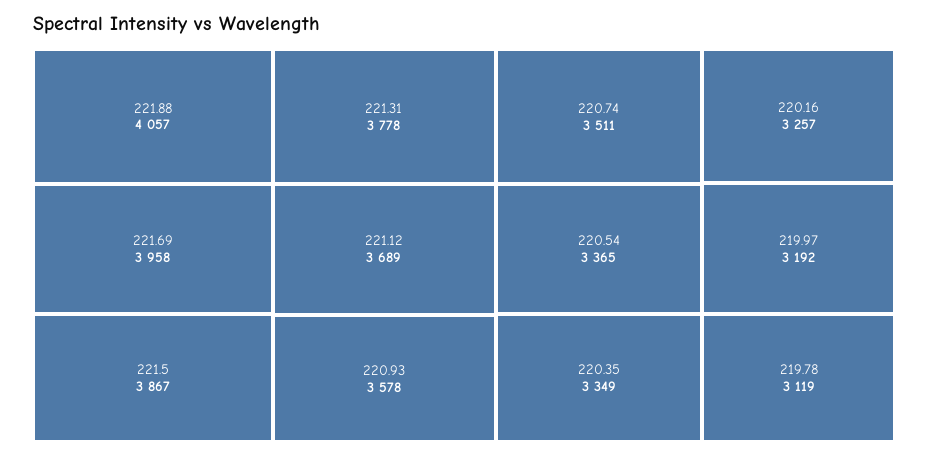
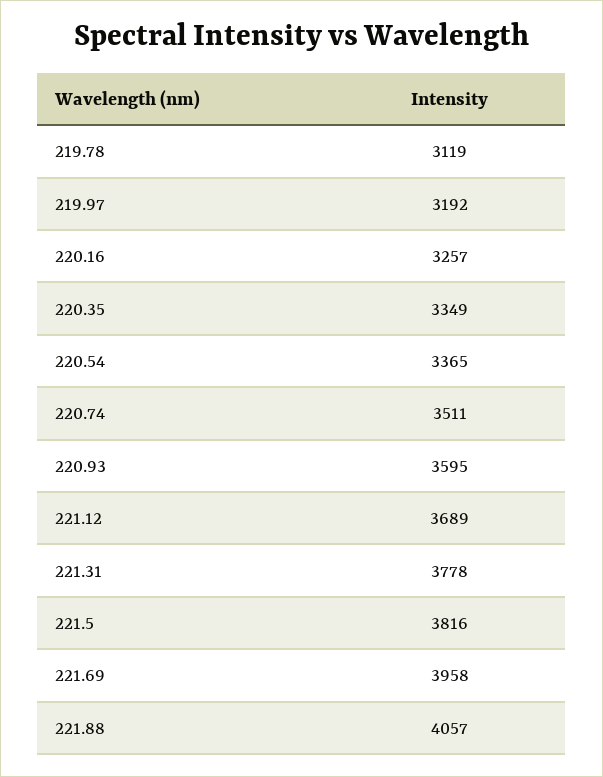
221.5: 3867 -> 3816
220.93: 3578 -> 3595

